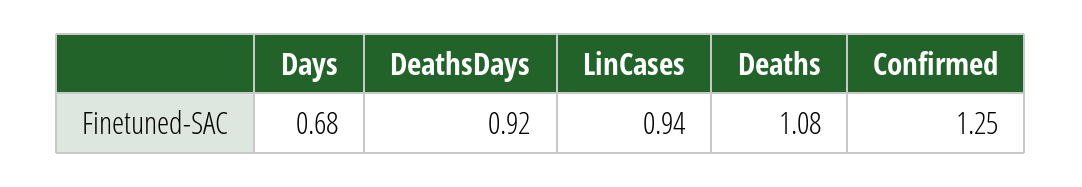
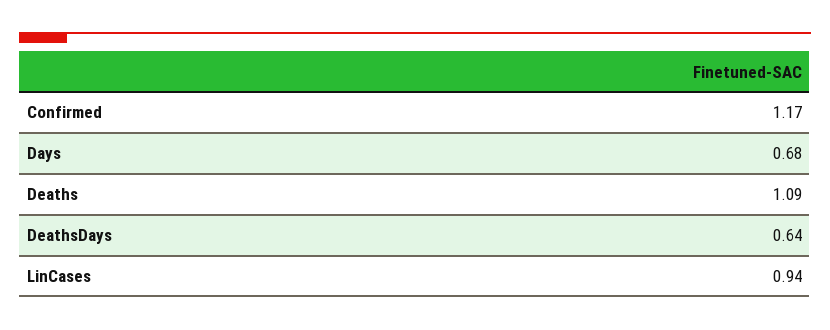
DeathsDays: 0.92 -> 0.64
Deaths: 1.08 -> 1.09
Confirmed: 1.25 -> 1.17

